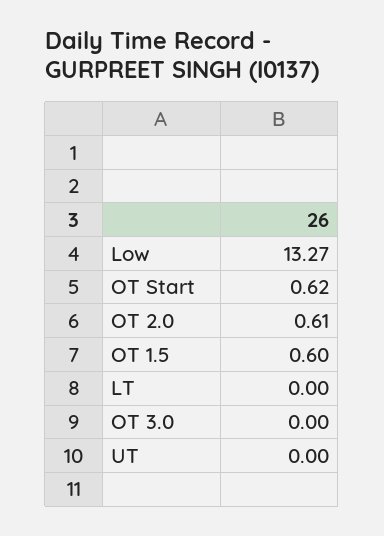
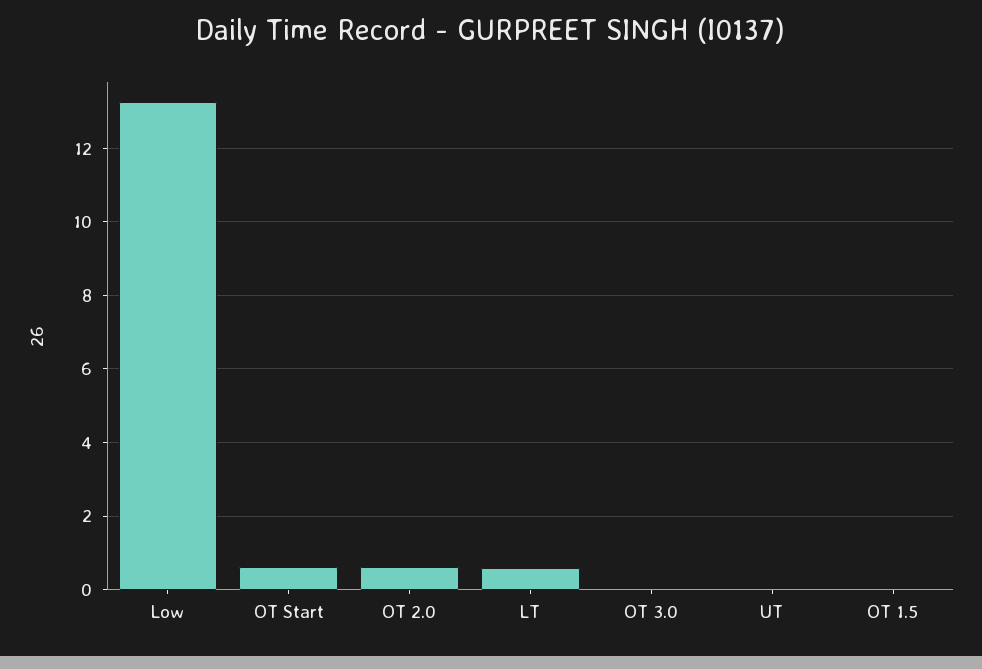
OT 1.5: 0.6 -> 0
LT: 0 -> 0.6

